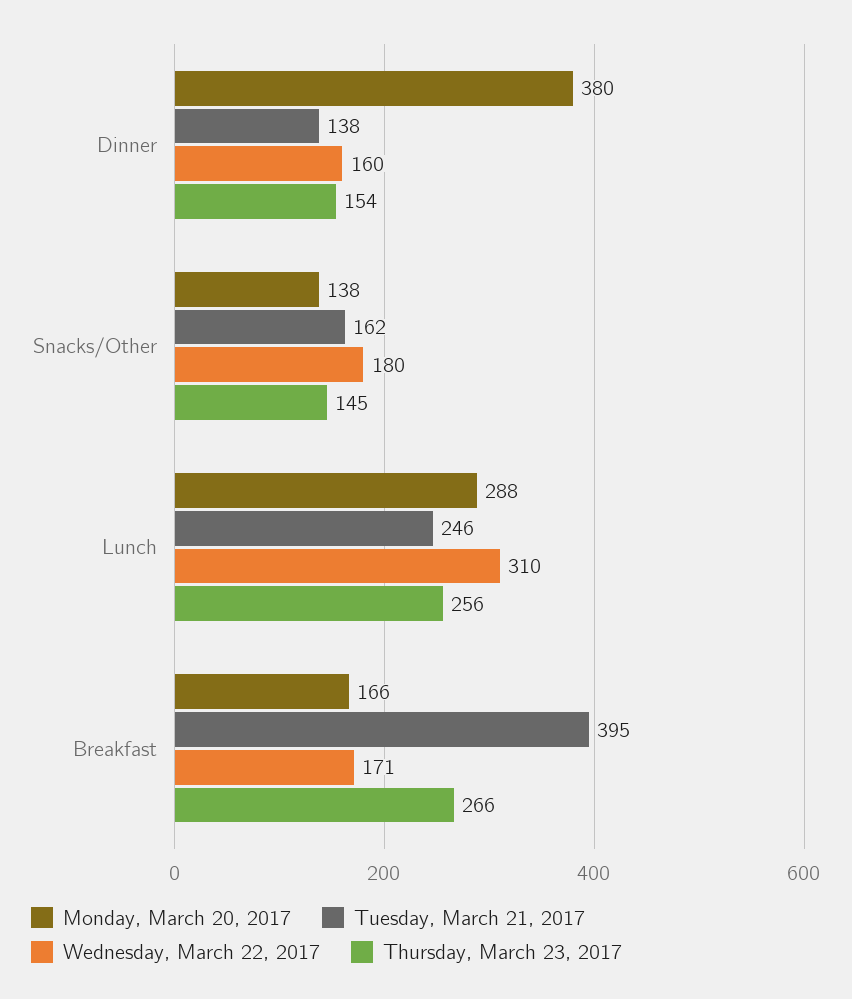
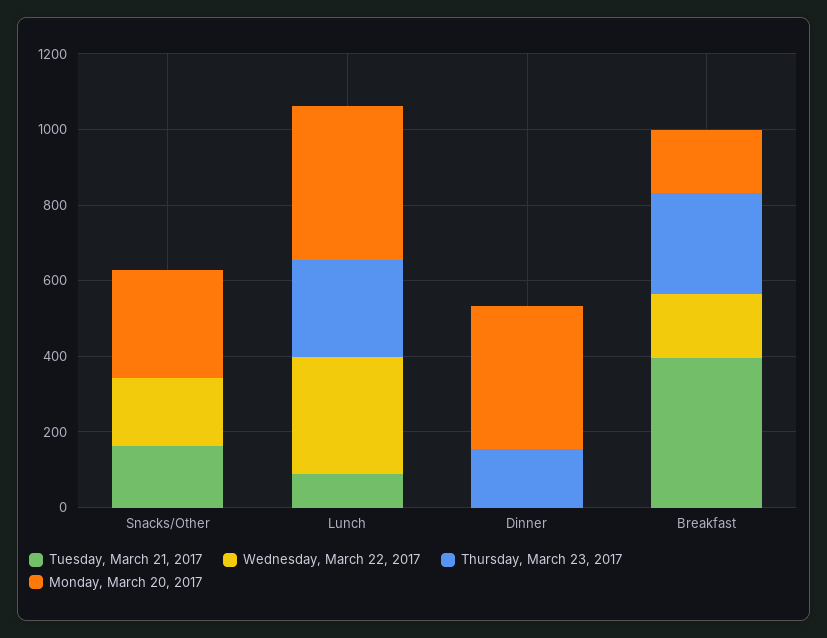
Tuesday, March 21, 2017, Dinner: 138 -> 0
Wednesday, March 22, 2017, Dinner: 160 -> 0
Monday, March 20, 2017, Snacks/Other: 138 -> 300
Thursday, March 23, 2017, Snacks/Other: 145 -> 0
Monday, March 20, 2017, Lunch: 288 -> 400
Tuesday, March 21, 2017, Lunch: 246 -> 100

